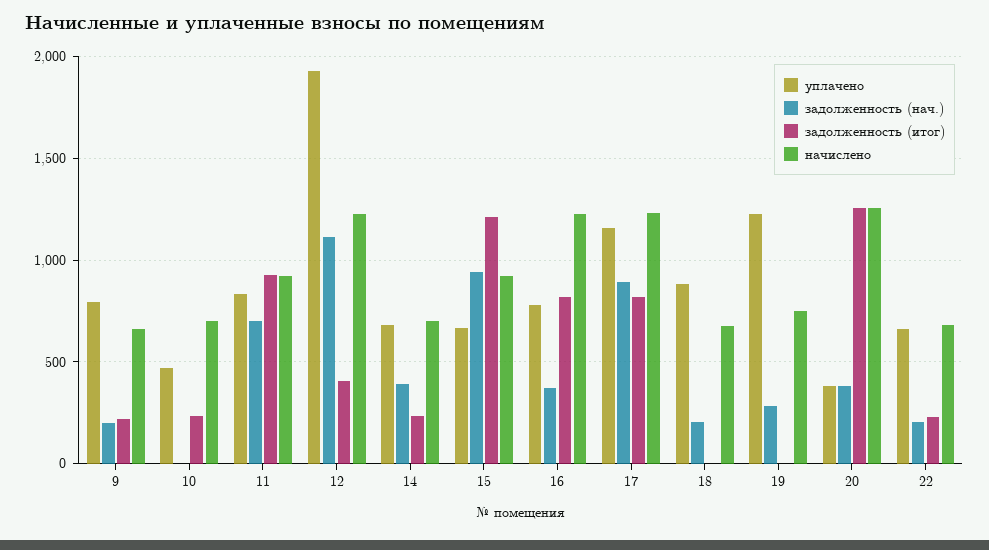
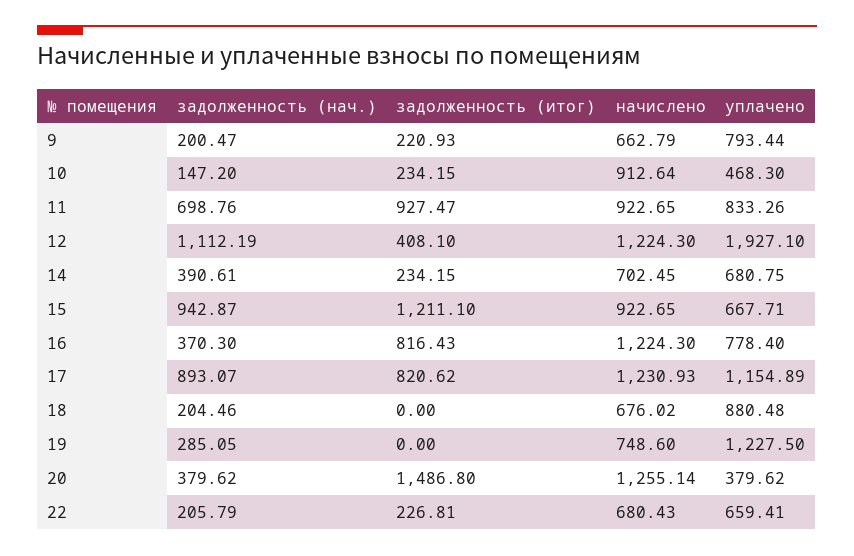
задолженность (нач.), 10: 0 -> 147.2
начислено, 10: 700 -> 912.64
задолженность (итог), 20: 1250 -> 1486.8

